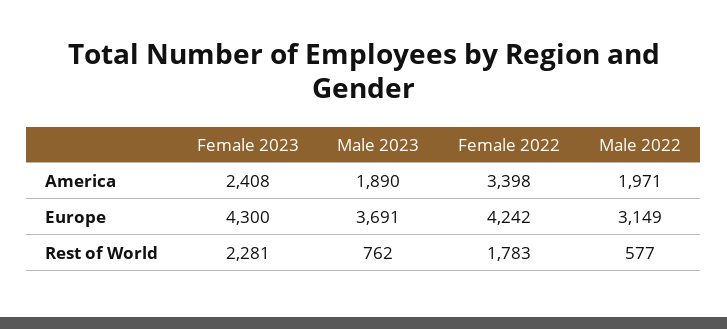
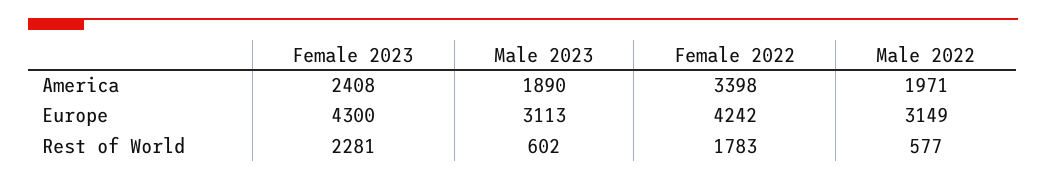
Male 2023, Europe: 3691 -> 3113
Male 2023, Rest of World: 762 -> 602

